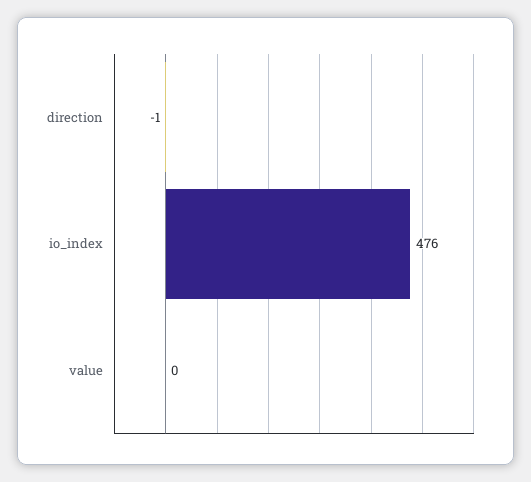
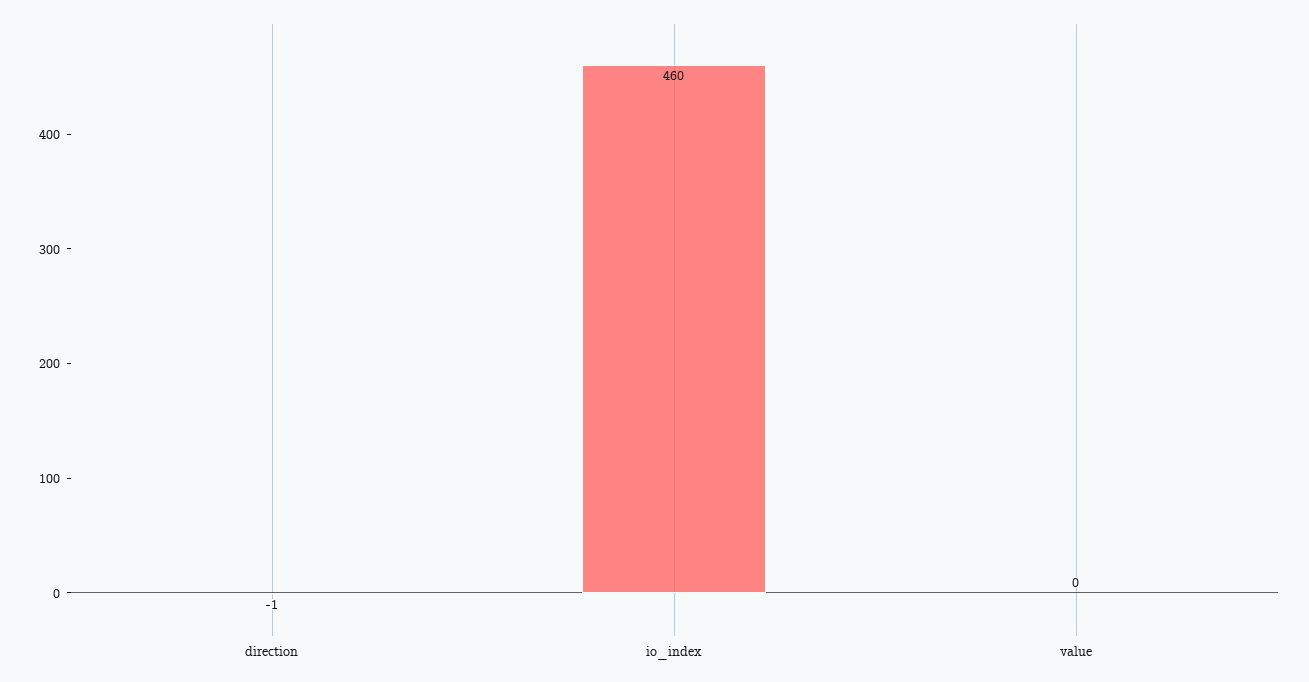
io_index: 476 -> 460

